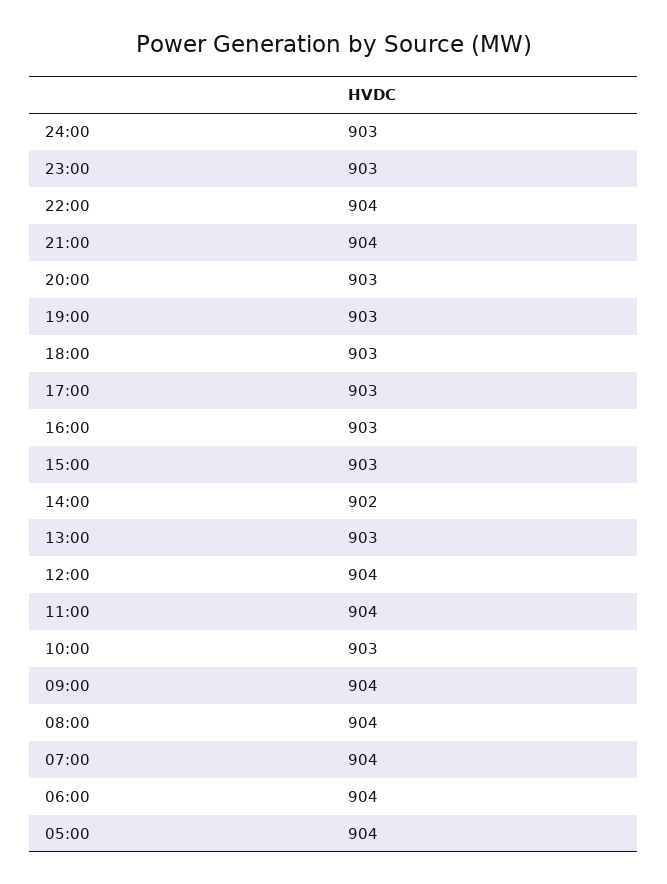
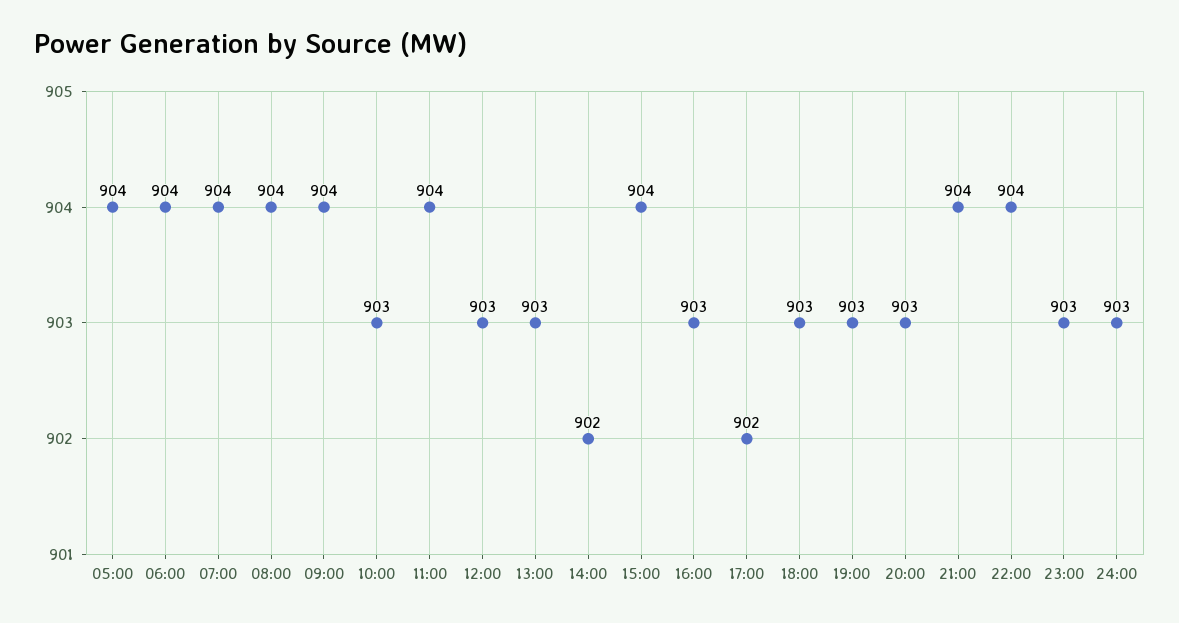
17:00: 903 -> 902
15:00: 903 -> 904
12:00: 904 -> 903

